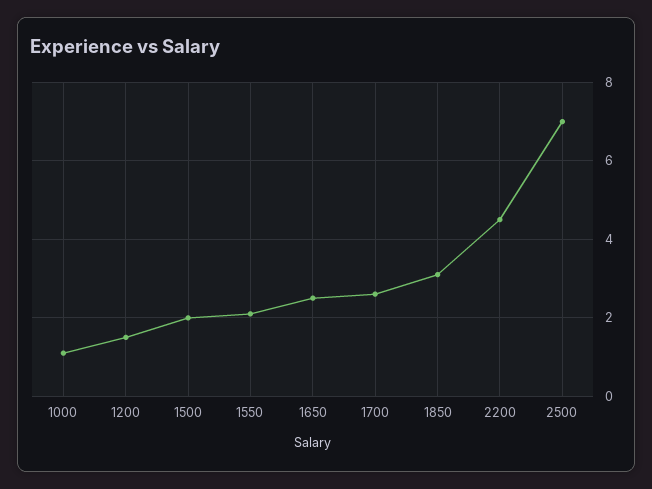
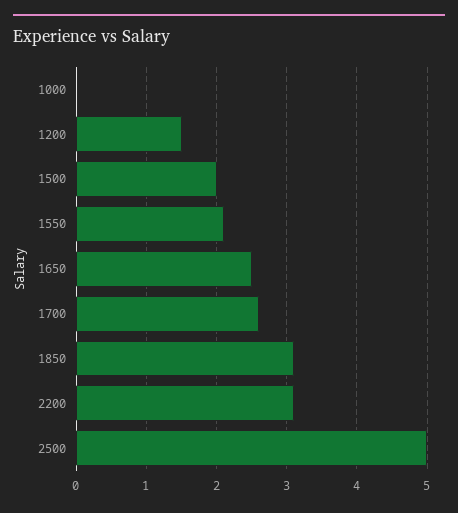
1000: 1 -> 0
2200: 4.5 -> 3.1
2500: 7 -> 5

